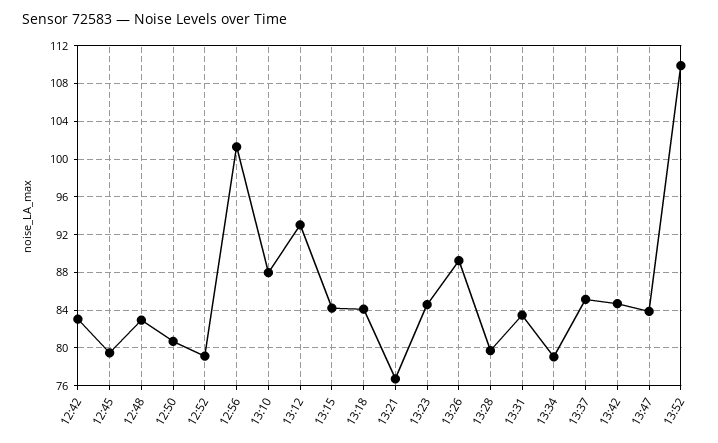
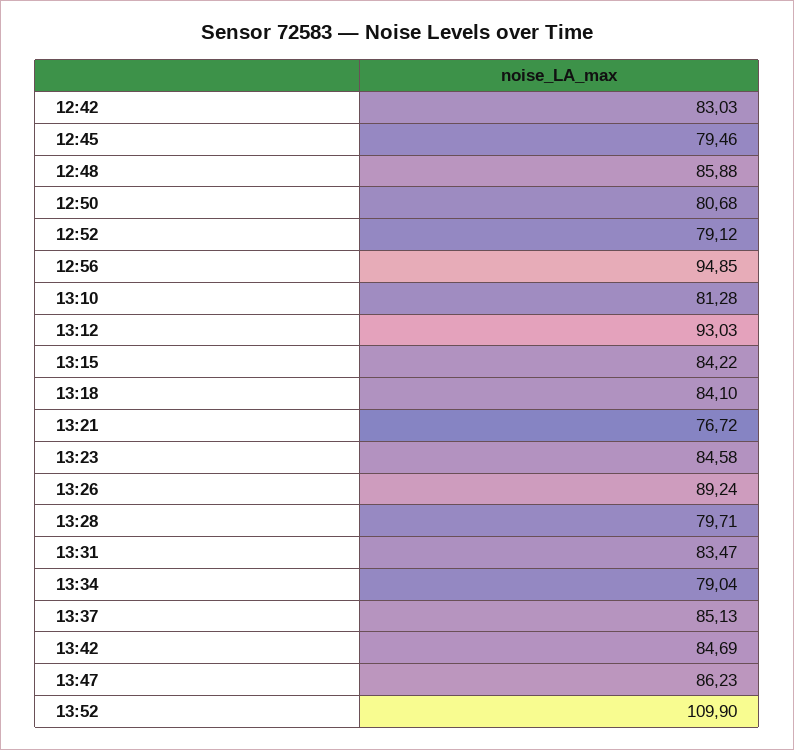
12:48: 83 -> 85.88
12:56: 101 -> 94.85
13:10: 88 -> 81.28
13:47: 84 -> 86.23

